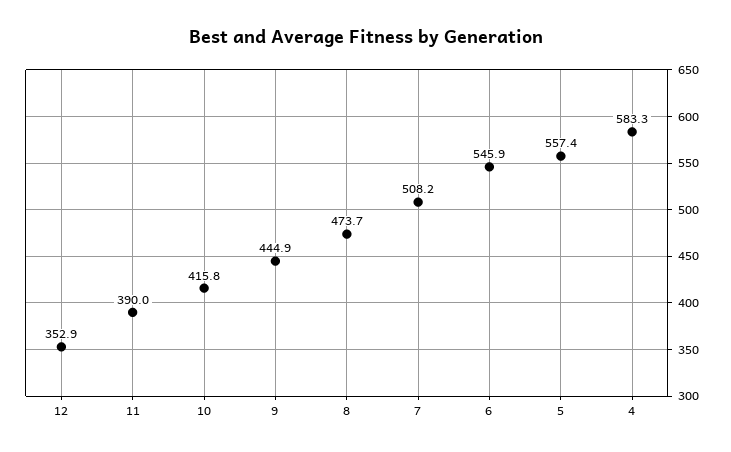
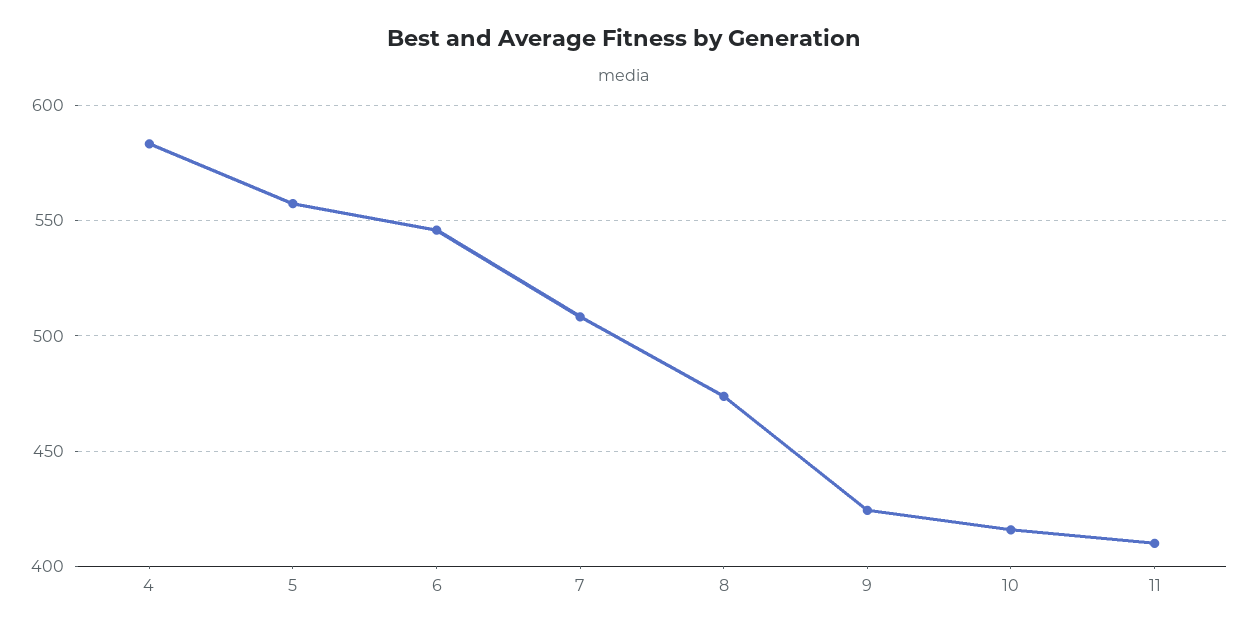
12: 352.9 -> none
11: 390 -> 410
9: 444.9 -> 425

